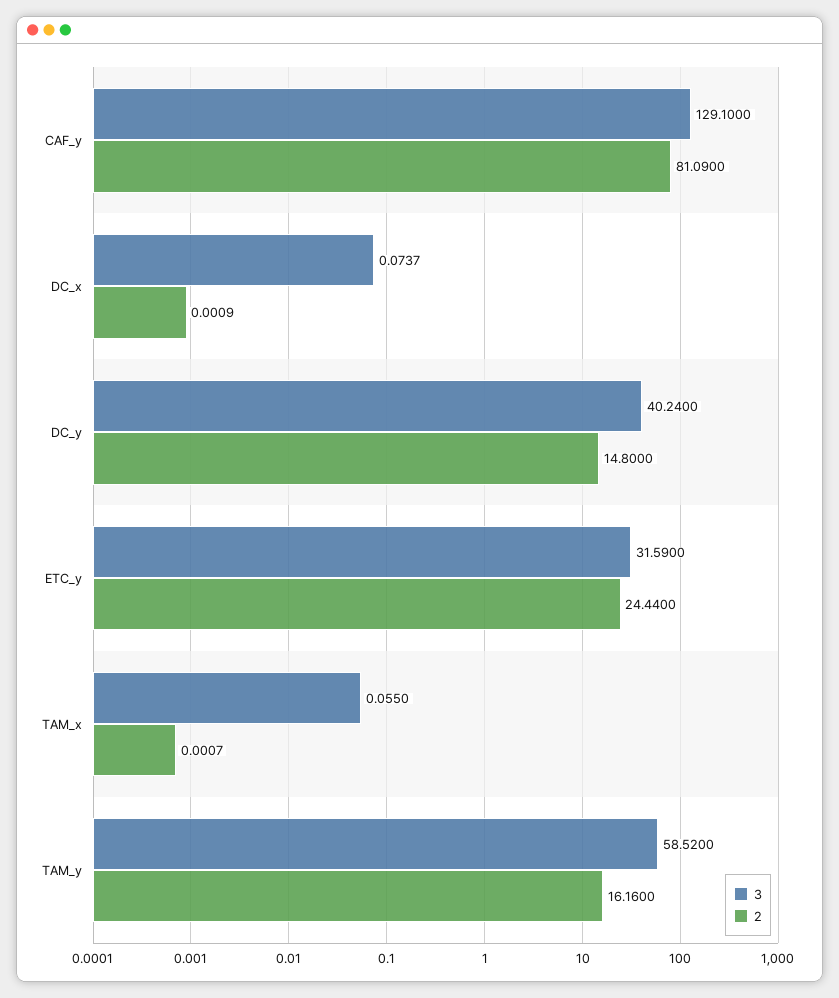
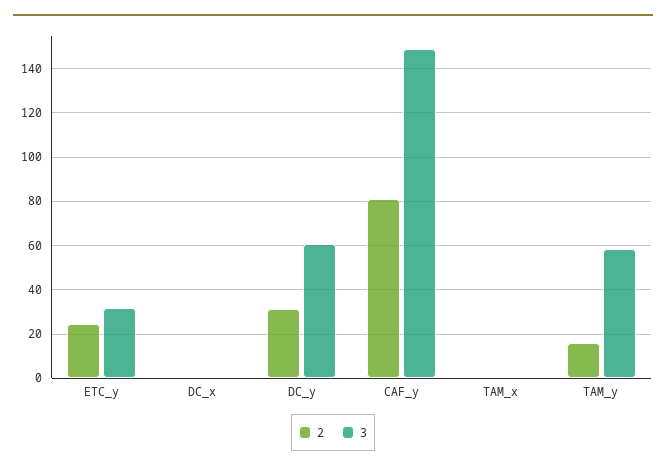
3, CAF_y: 129.1 -> 150
3, DC_y: 40.24 -> 60
2, DC_y: 14.8 -> 30

